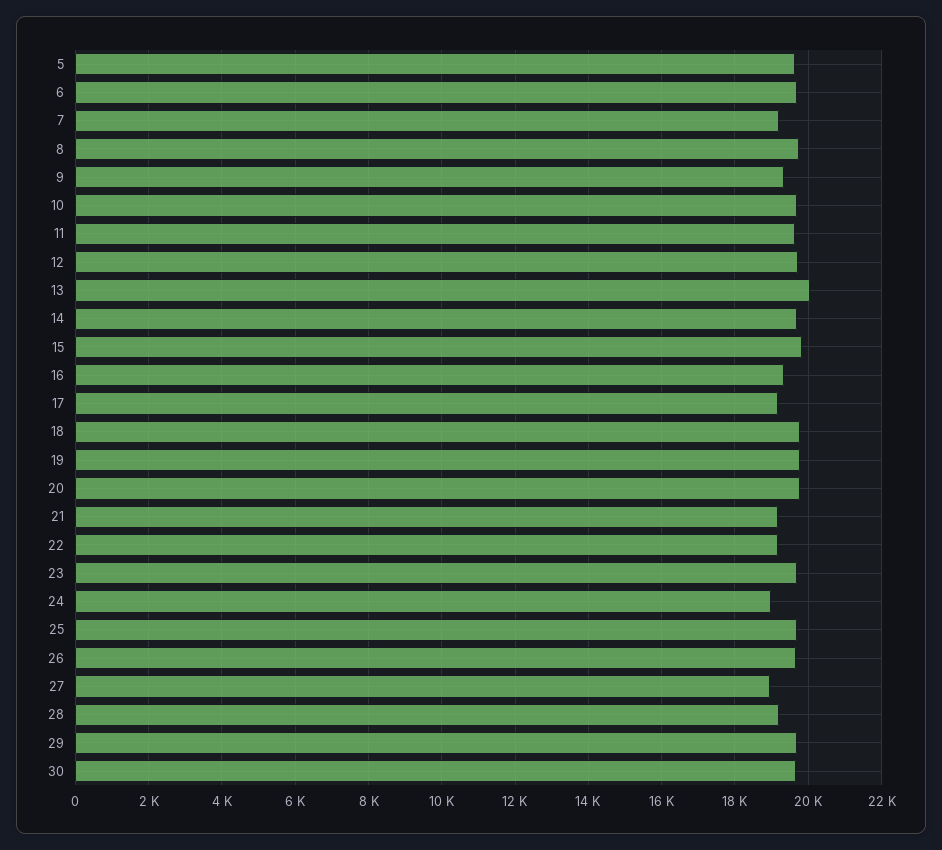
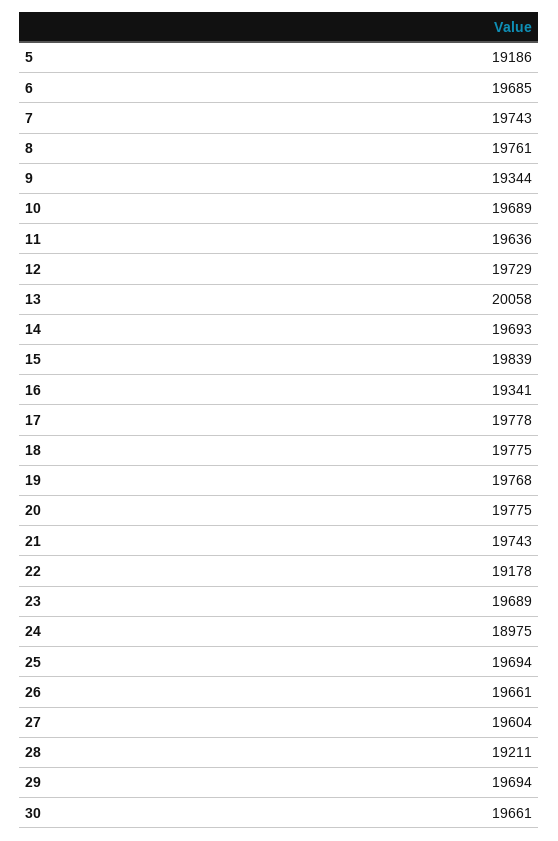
5: 19600 -> 19186
7: 19200 -> 19743
17: 19200 -> 19778
21: 19200 -> 19743
27: 19000 -> 19604

